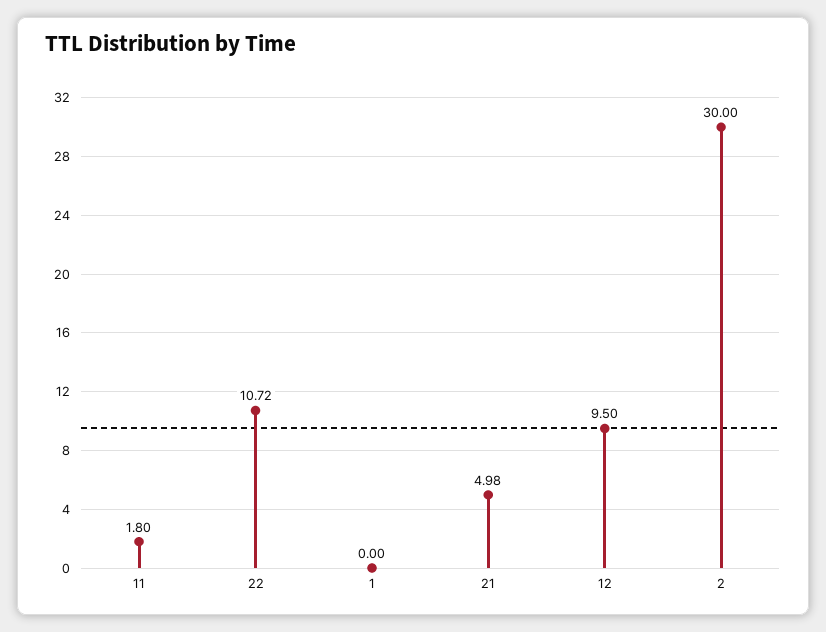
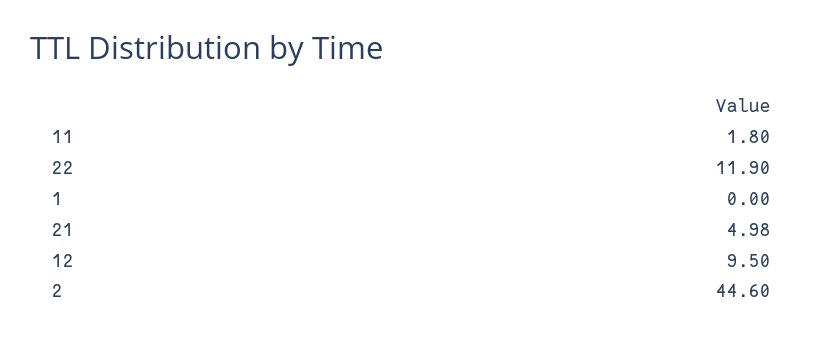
22: 10.72 -> 11.9
2: 30 -> 44.6

